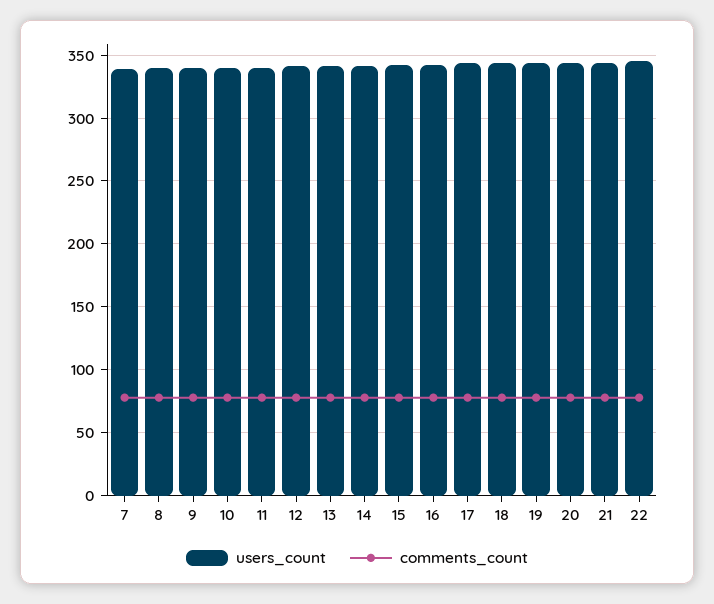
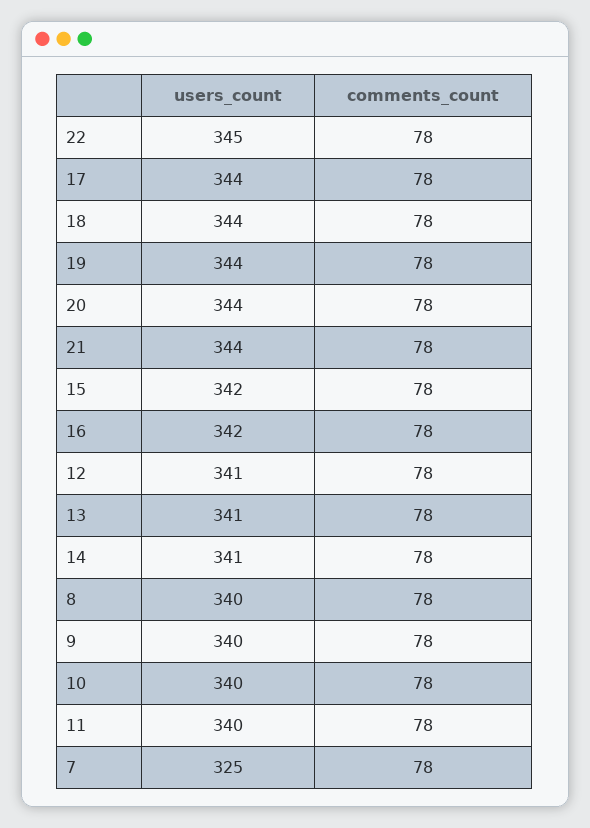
users_count, 7: 340 -> 325

